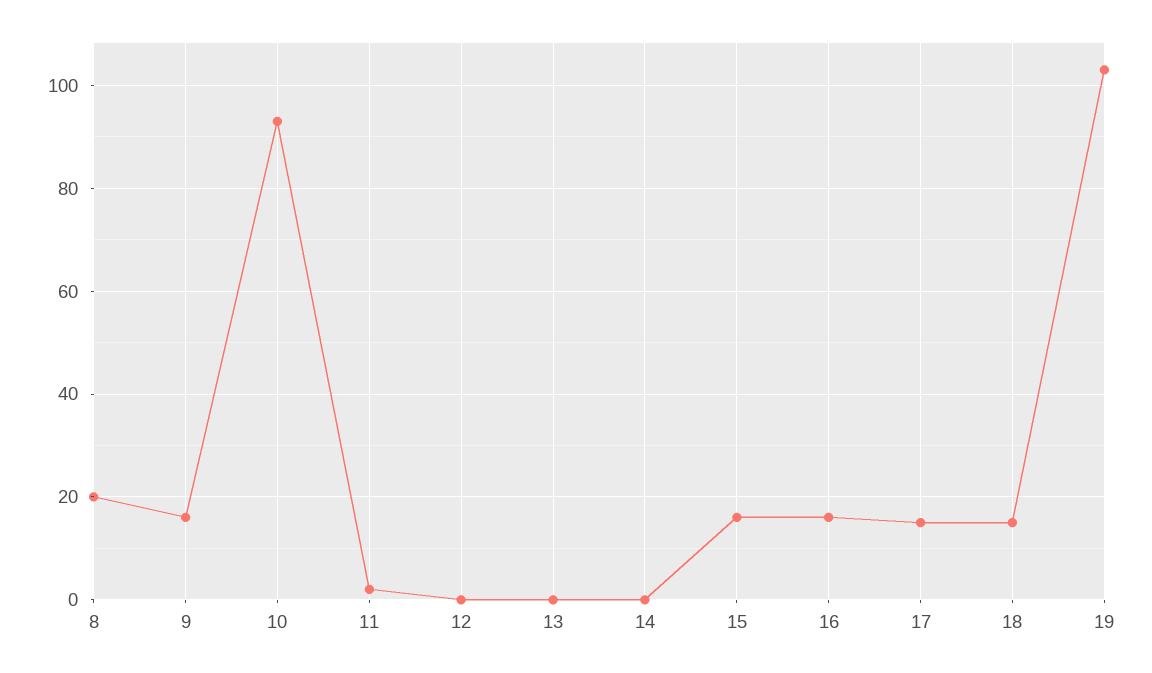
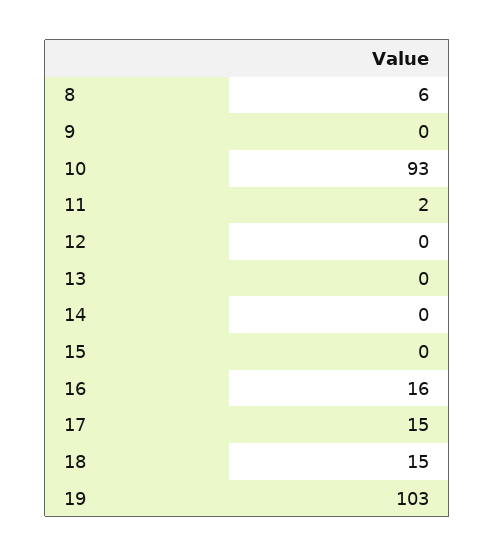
8: 20 -> 6
9: 15 -> 0
15: 15 -> 0

